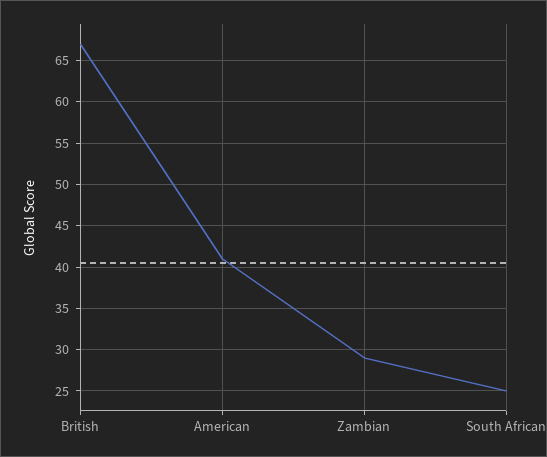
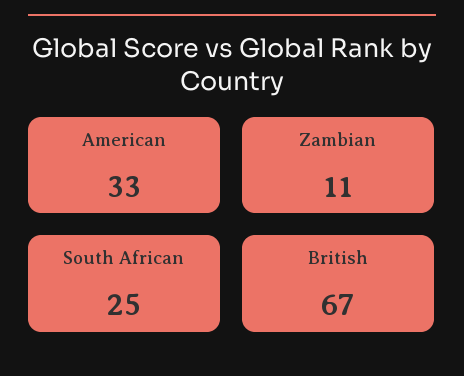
American: 41 -> 33
Zambian: 29 -> 11

